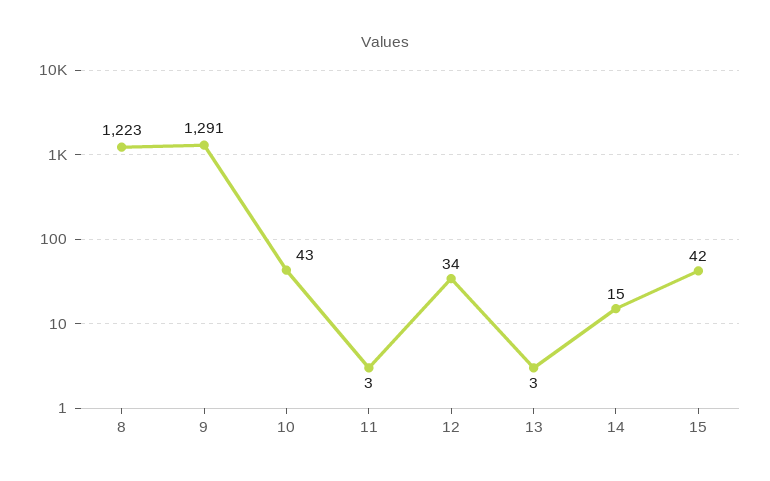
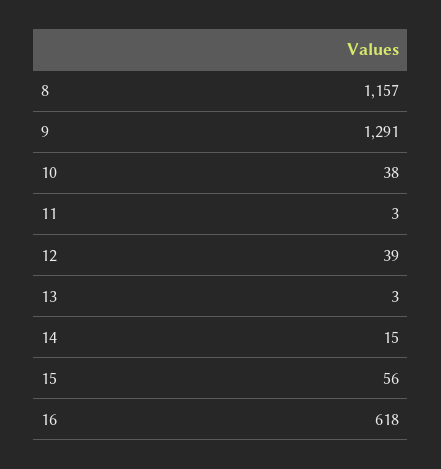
8: 1223 -> 1157
10: 43 -> 38
12: 34 -> 39
15: 42 -> 56
16: none -> 618

